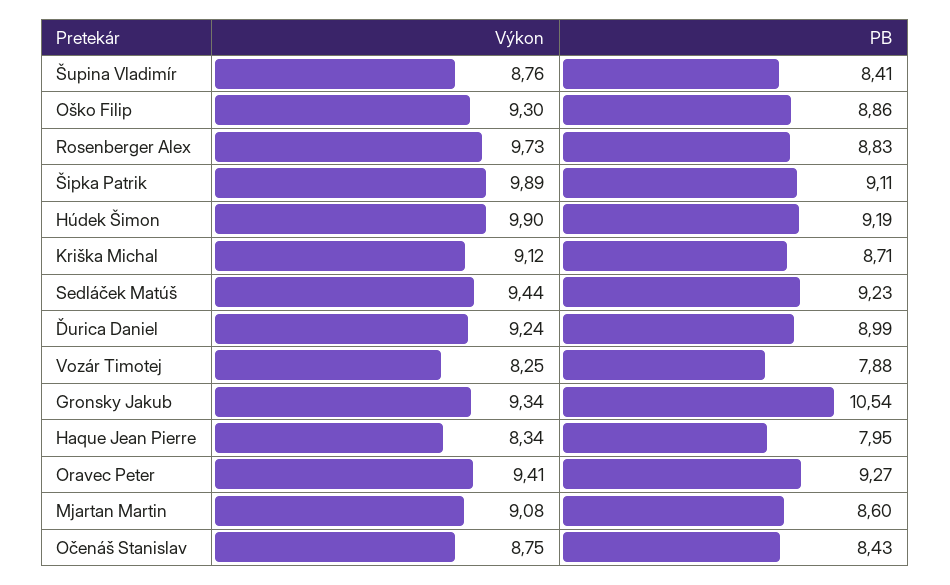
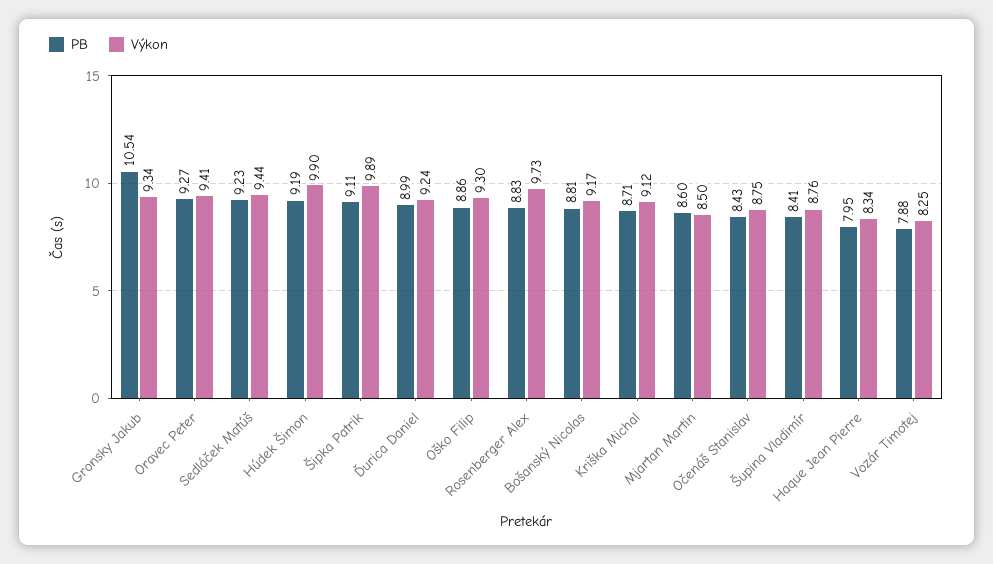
Výkon, Mjartan Martin: 9.08 -> 8.5
PB, Bošanský Nicolas: none -> 8.81
Výkon, Bošanský Nicolas: none -> 9.17

